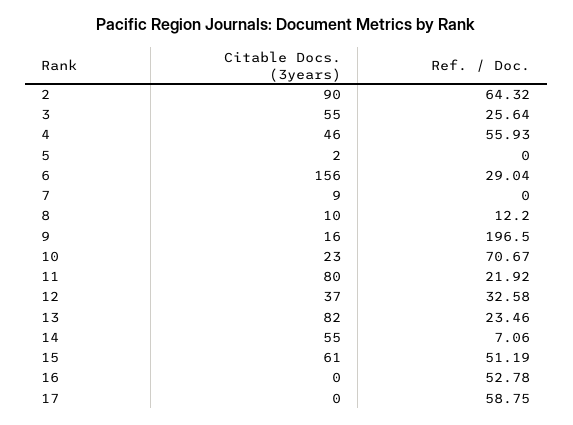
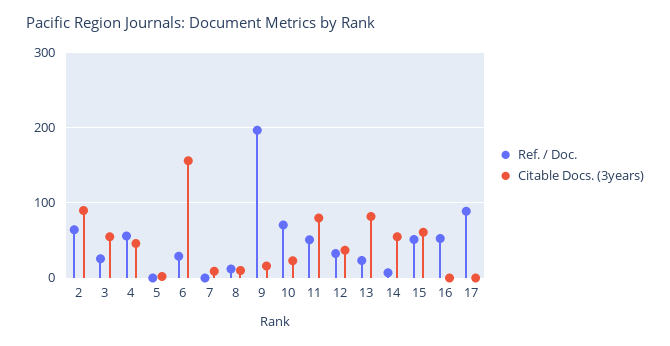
Ref. / Doc., 11: 21.92 -> 50
Ref. / Doc., 17: 58.75 -> 90

